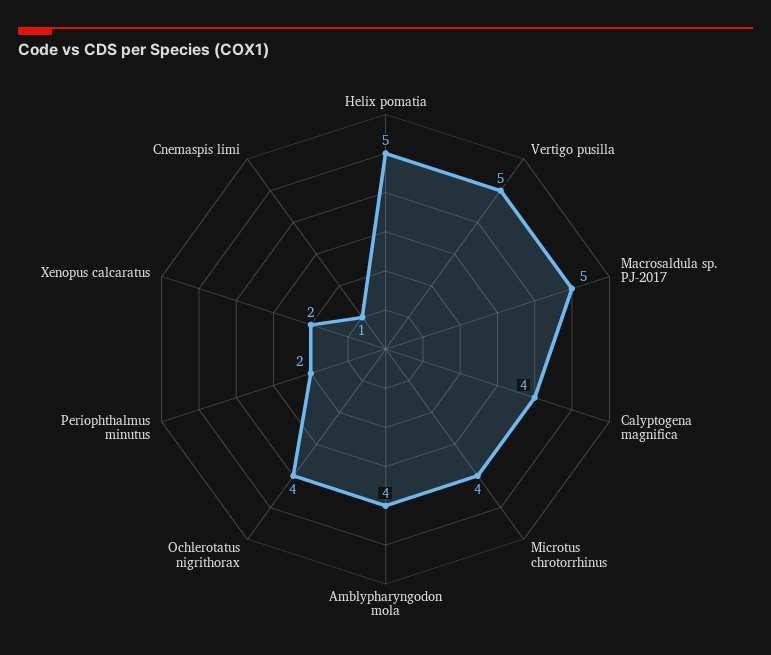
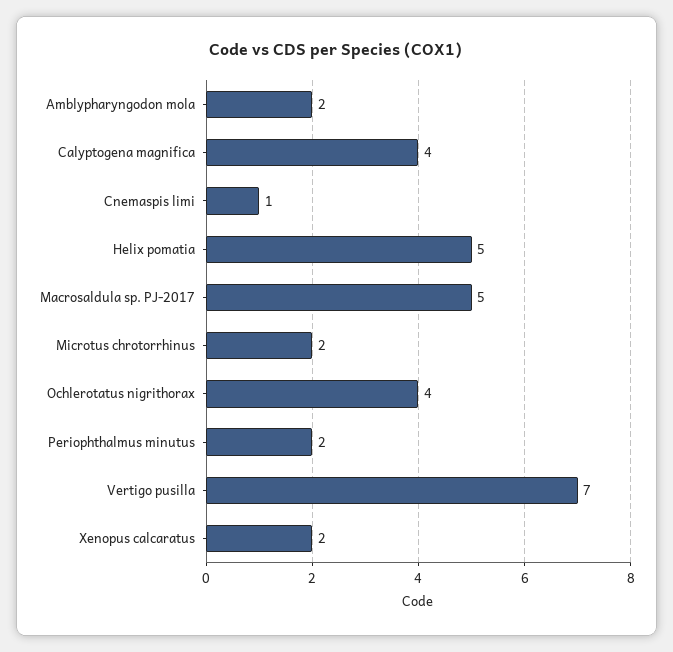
Vertigo pusilla: 5 -> 7
Microtus chrotorrhinus: 4 -> 2
Amblypharyngodon mola: 4 -> 2

